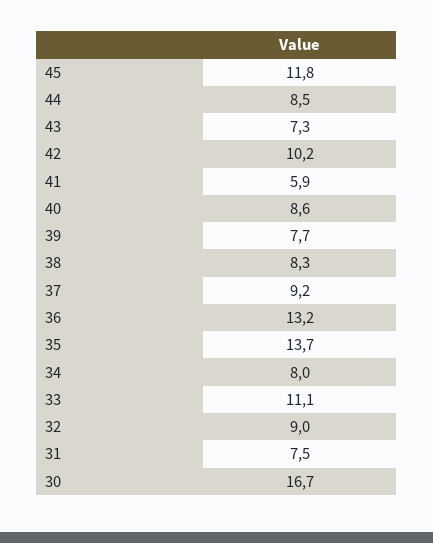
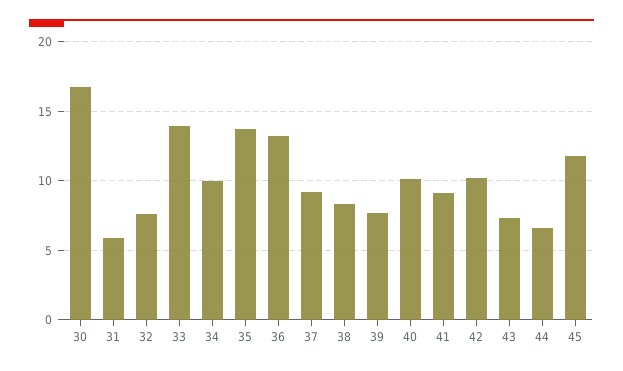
44: 8.5 -> 6.5
41: 5.9 -> 9
40: 8.6 -> 10
34: 8 -> 10
33: 11.1 -> 14
32: 9 -> 7.5
31: 7.5 -> 6

